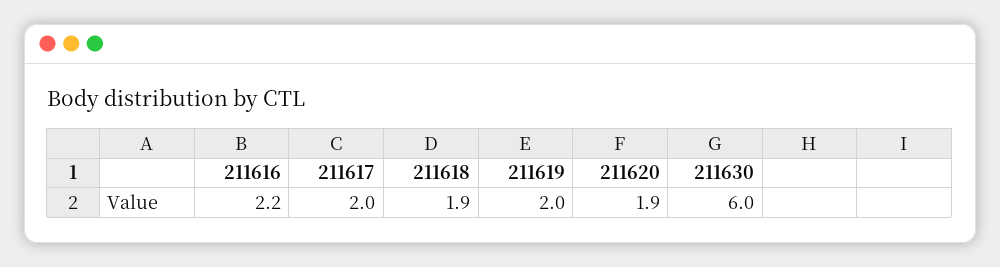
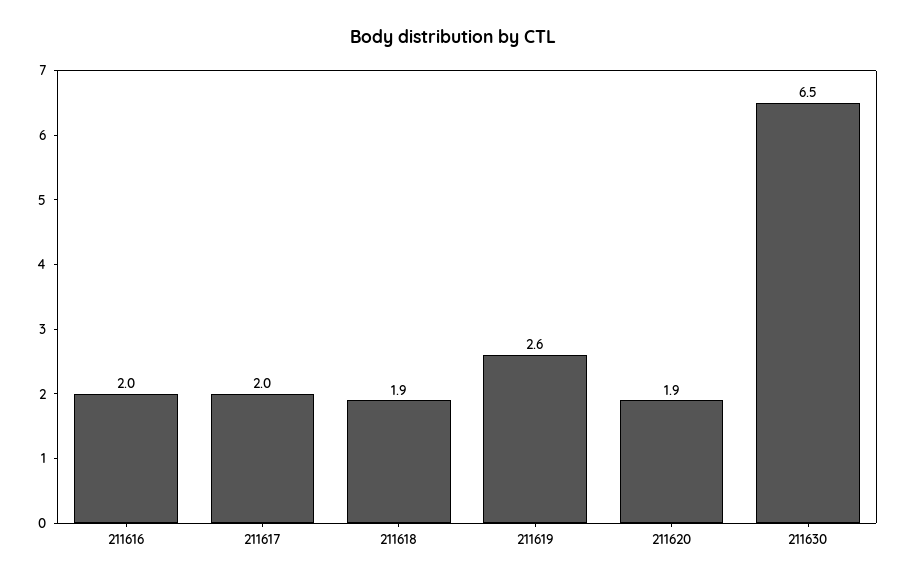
211616: 2.2 -> 2
211619: 2 -> 2.6
211630: 6 -> 6.5

